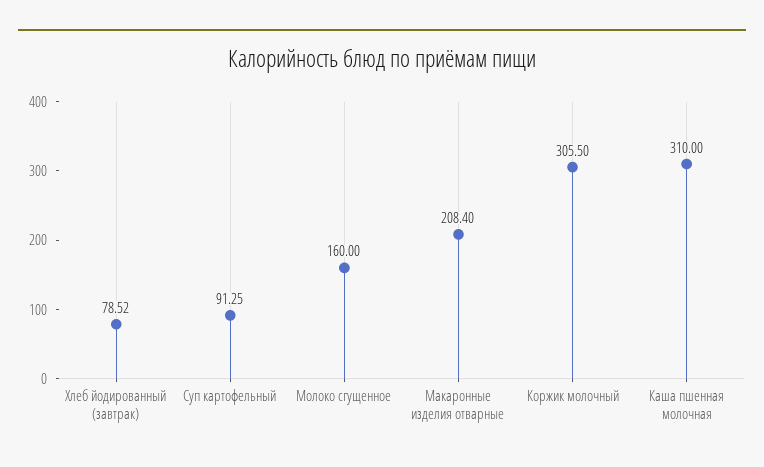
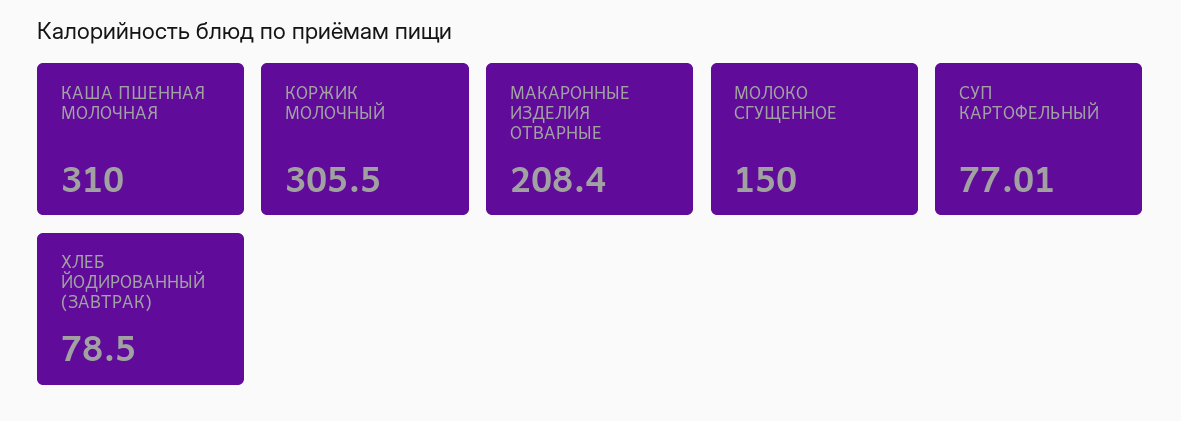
Хлеб йодированный (завтрак): 78.52 -> 78.5
Суп картофельный: 91.25 -> 77.01
Молоко сгущенное: 160 -> 150

